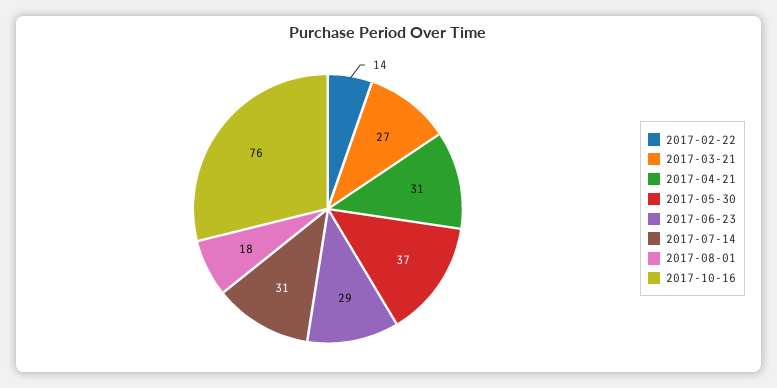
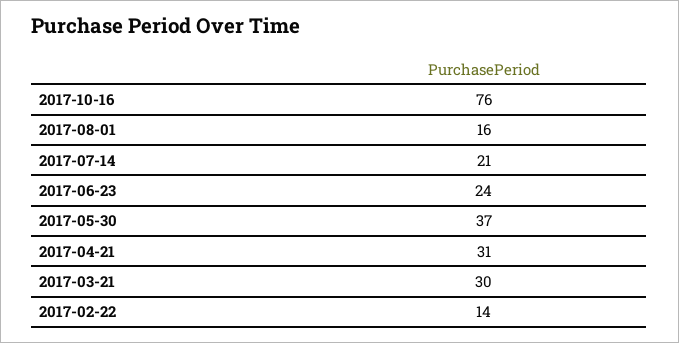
2017-03-21: 27 -> 30
2017-06-23: 29 -> 24
2017-07-14: 31 -> 21
2017-08-01: 18 -> 16

